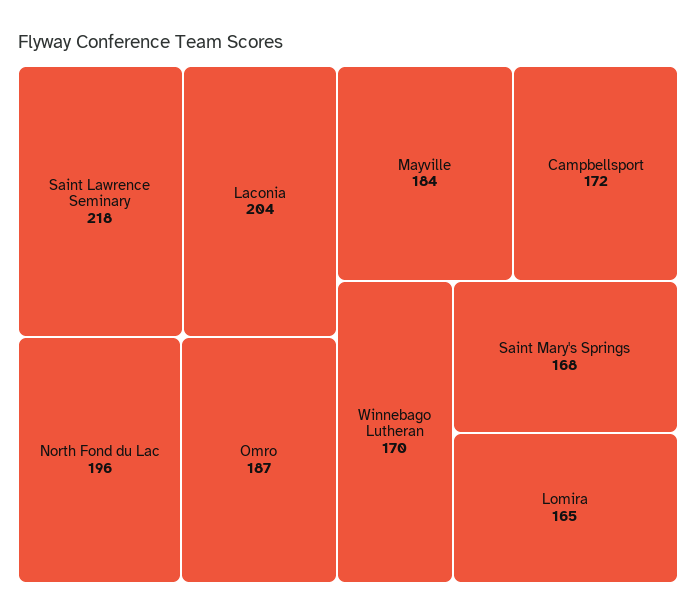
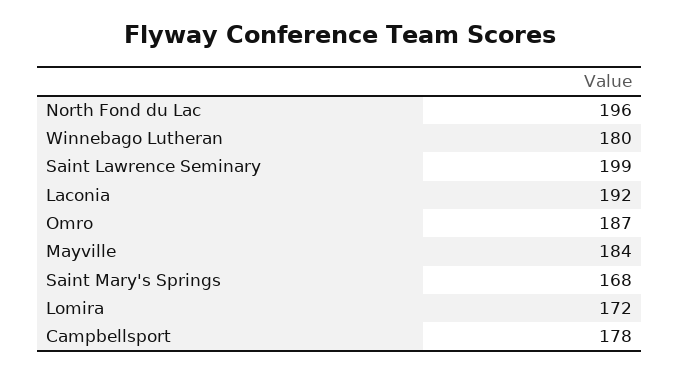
Saint Lawrence Seminary: 218 -> 199
Laconia: 204 -> 192
Campbellsport: 172 -> 178
Winnebago Lutheran: 170 -> 180
Lomira: 165 -> 172

